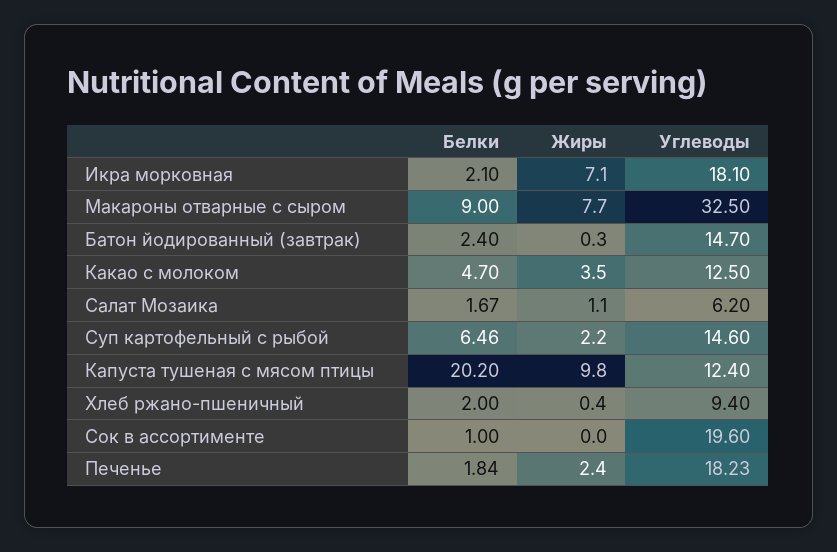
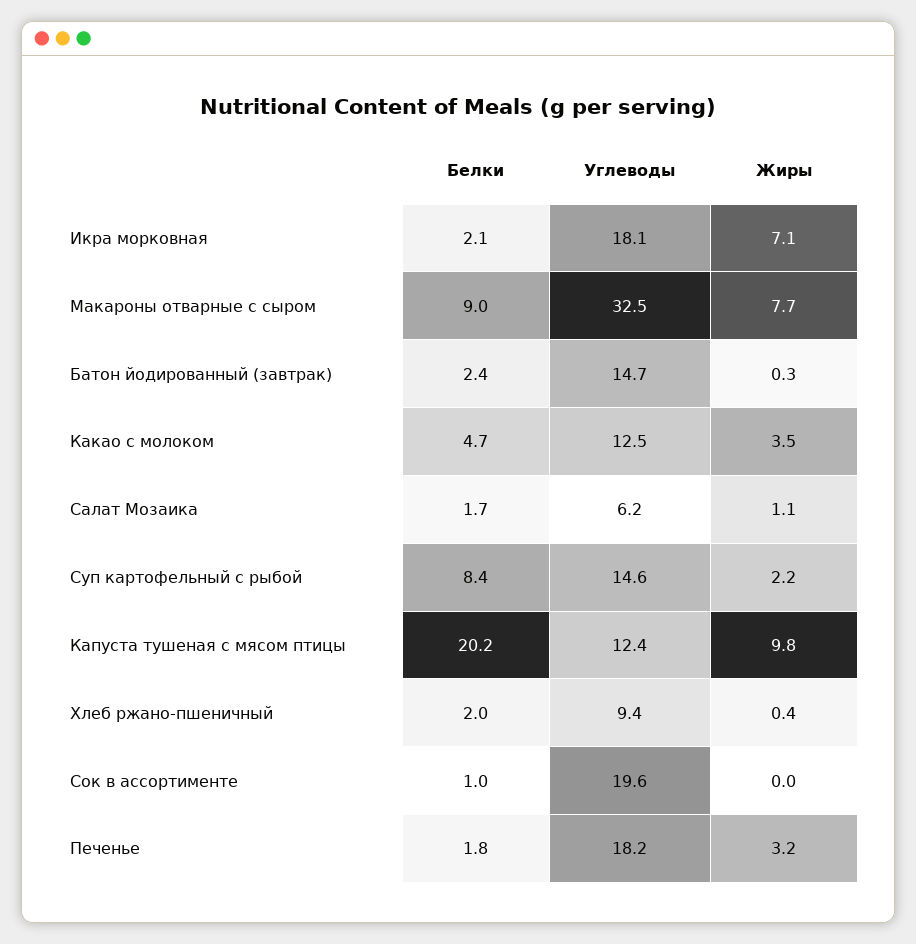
Белки, Суп картофельный с рыбой: 6.46 -> 8.4
Жиры, Печенье: 2.4 -> 3.2

